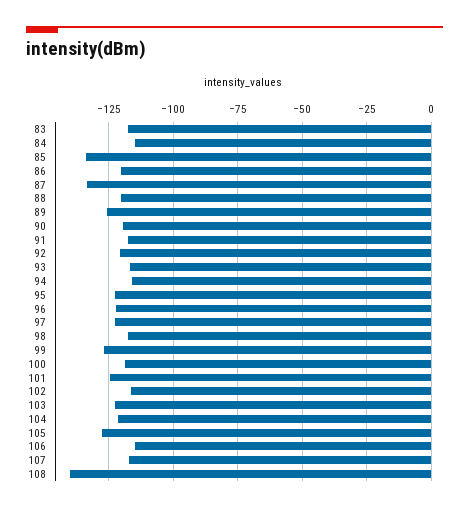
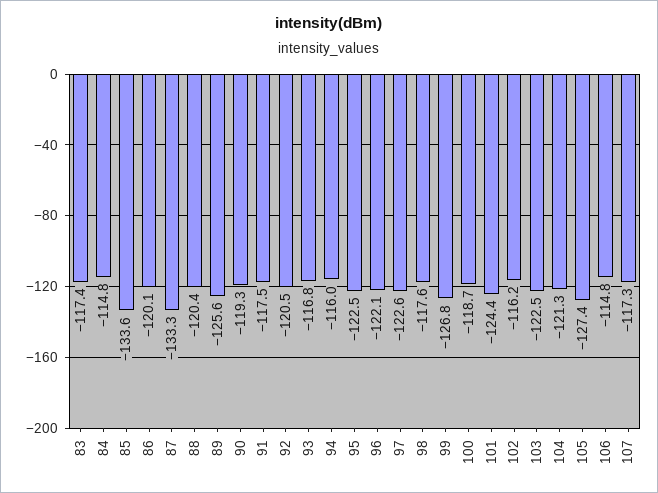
108: -140 -> none

